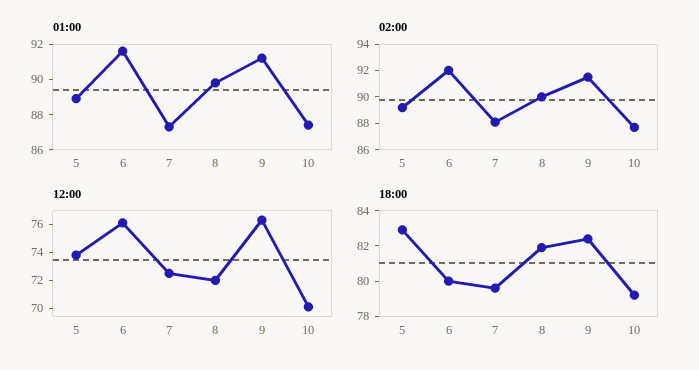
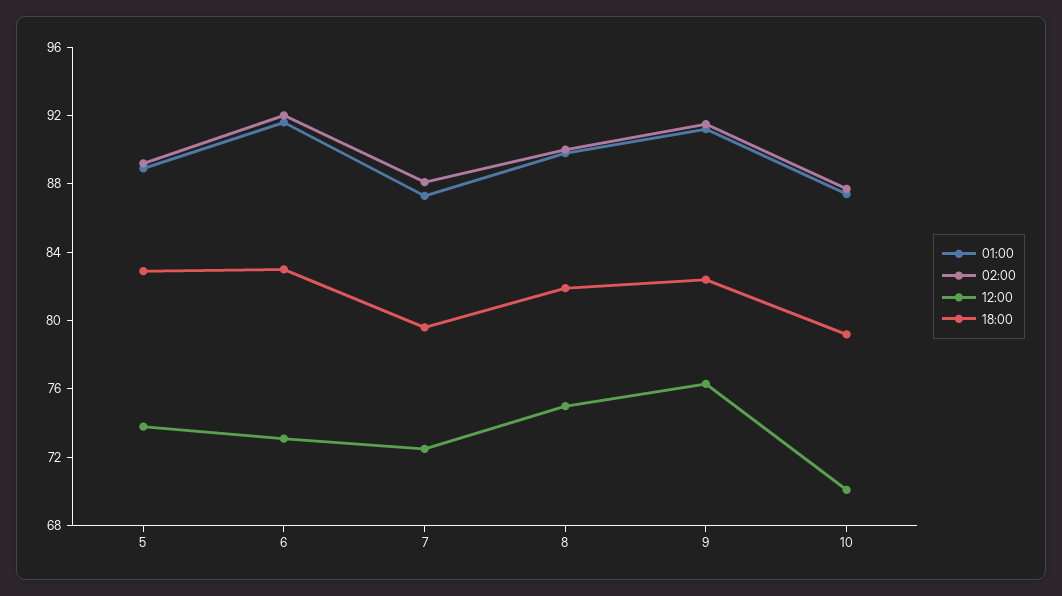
12:00, 6: 76 -> 73
12:00, 8: 72 -> 75
18:00, 6: 80 -> 83

